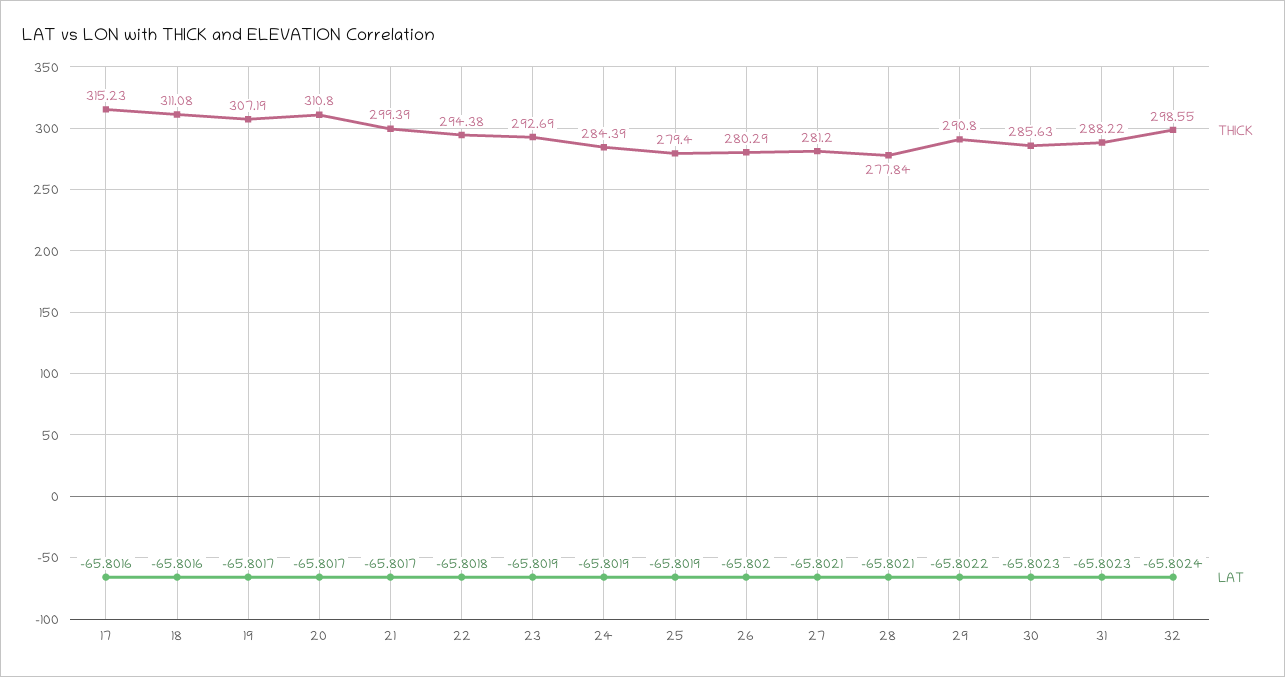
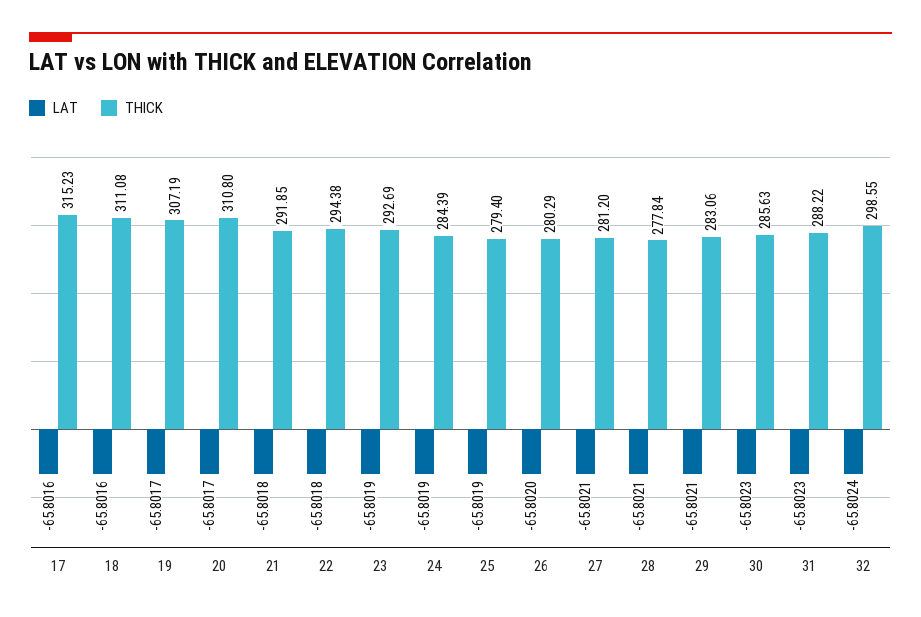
THICK, 21: 299.39 -> 291.85
LAT, 21: -65.8017 -> -65.8018
THICK, 29: 290.8 -> 283.06
LAT, 29: -65.8022 -> -65.8021

